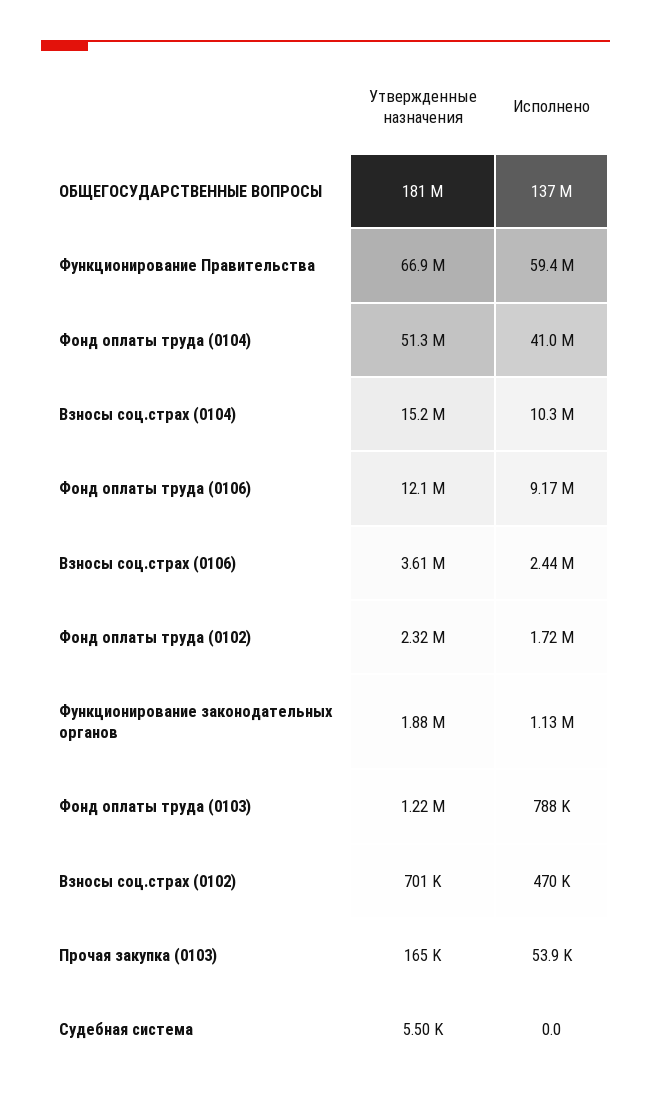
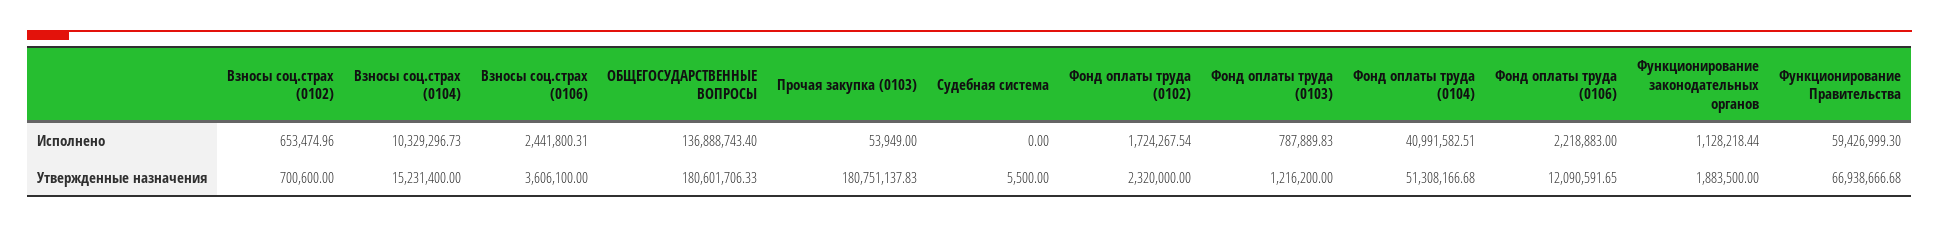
Исполнено, Фонд оплаты труда (0106): 9170000 -> 2218883
Исполнено, Взносы соц.страх (0102): 470000 -> 653474.96
Утвержденные назначения, Прочая закупка (0103): 165000 -> 180751137.83

